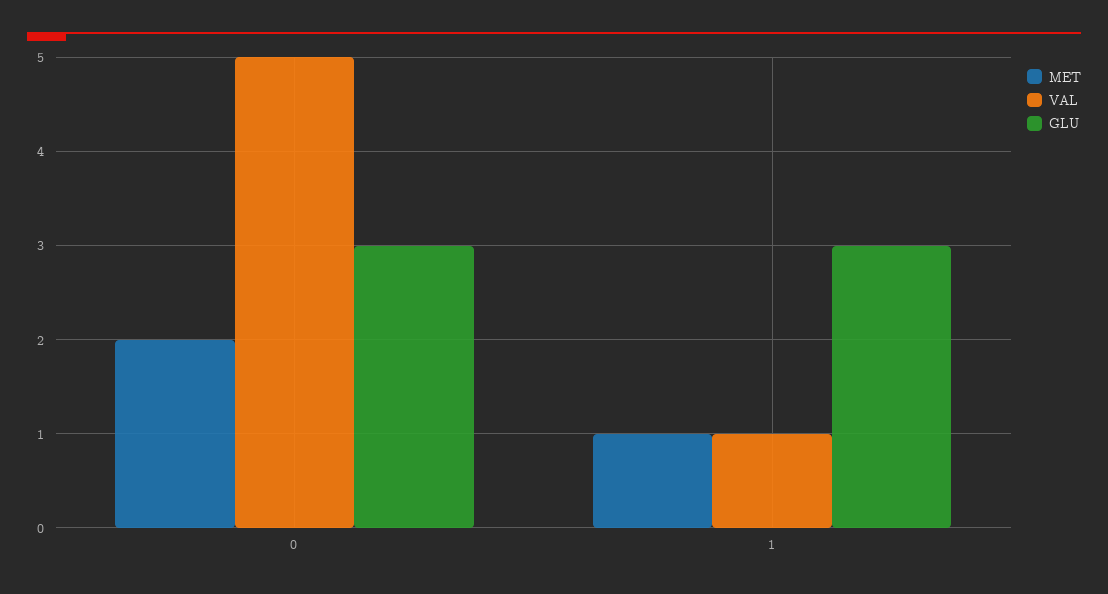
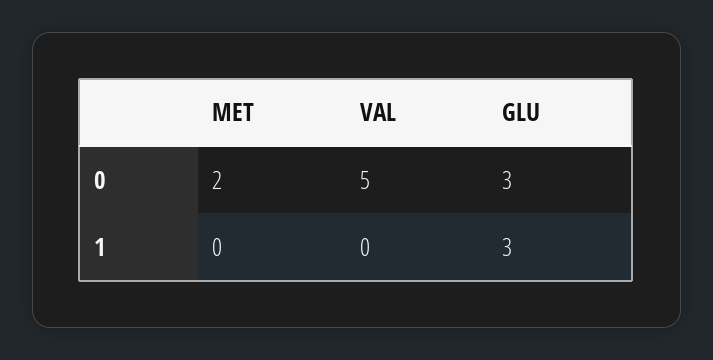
MET, 1: 1 -> 0
VAL, 1: 1 -> 0

